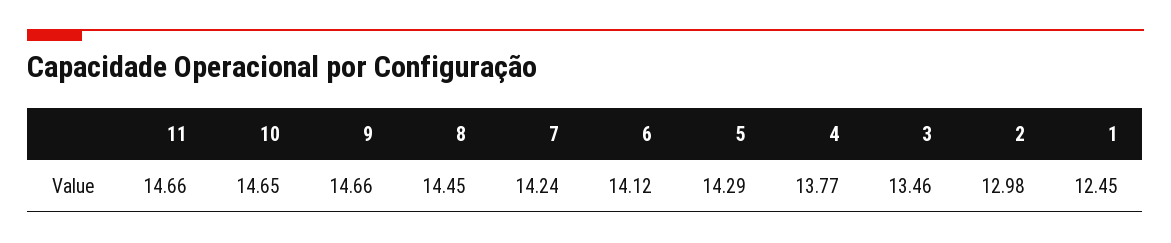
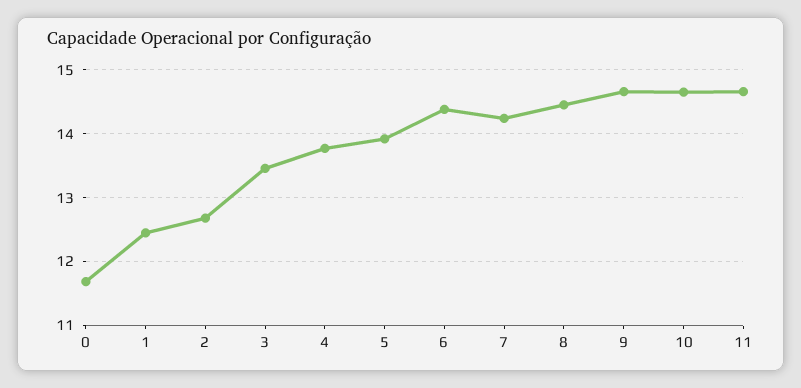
6: 14.12 -> 14.4
5: 14.29 -> 13.9
2: 12.98 -> 12.7
0: none -> 11.7

